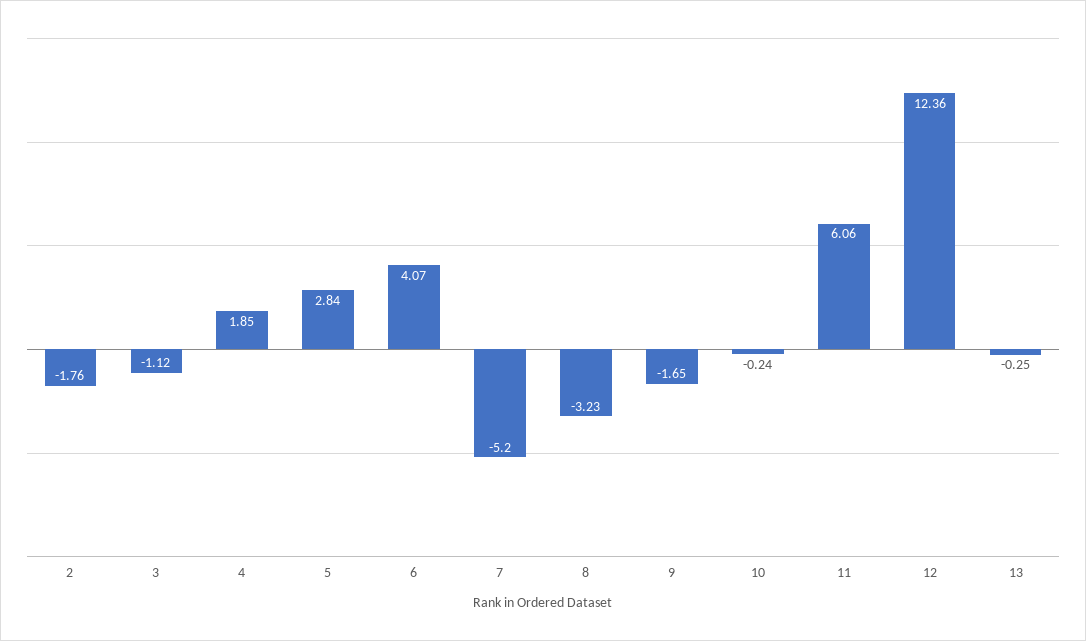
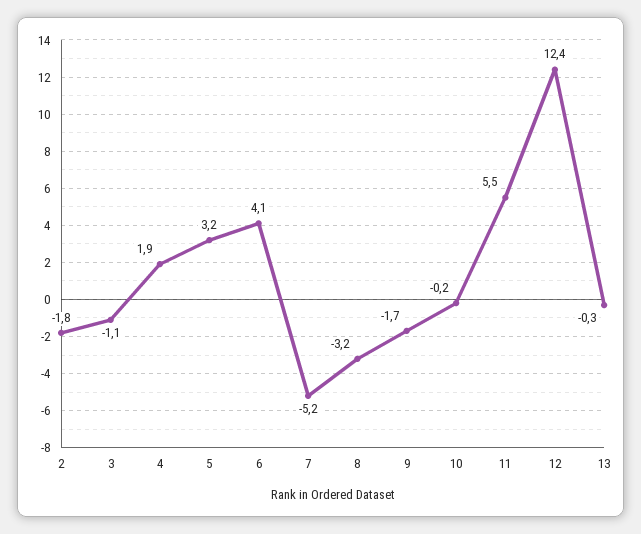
5: 2.84 -> 3.2
11: 6.06 -> 5.5

